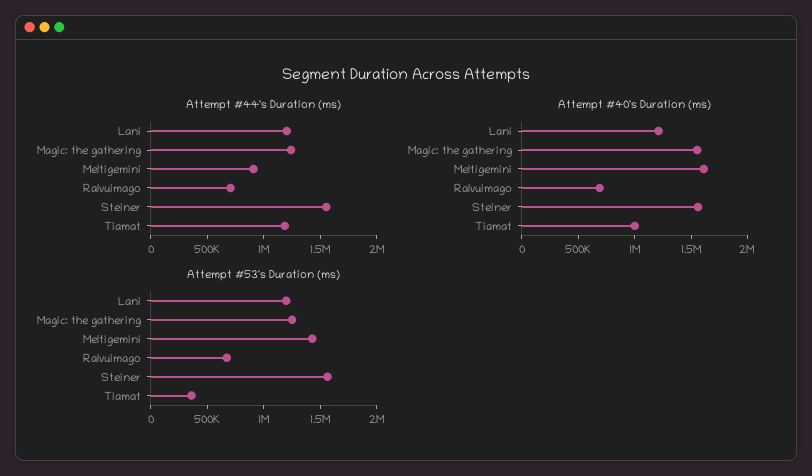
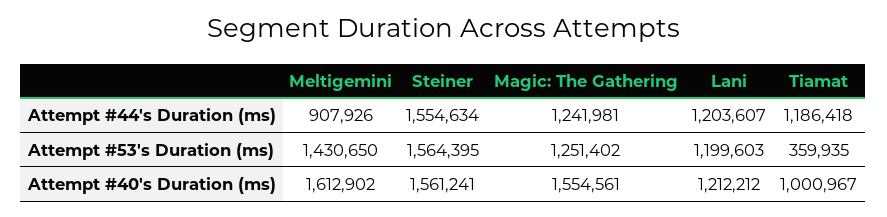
Attempt #44's Duration (ms), Ralvuimago: 700000 -> none
Attempt #40's Duration (ms), Ralvuimago: 700000 -> none
Attempt #53's Duration (ms), Ralvuimago: 700000 -> none

